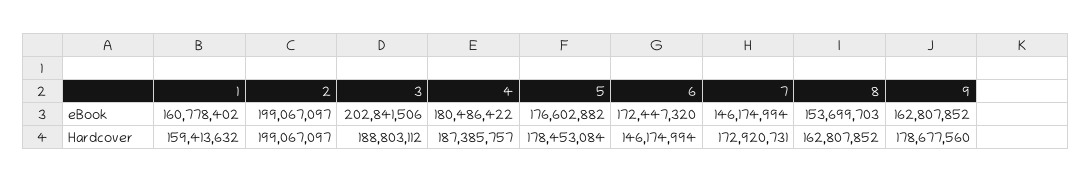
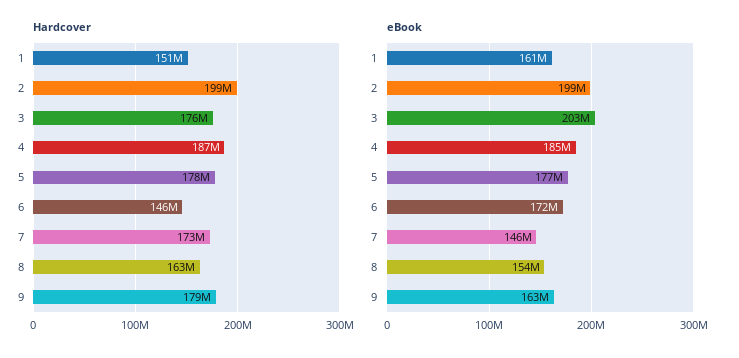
eBook, 4: 180486422 -> 185000000
Hardcover, 1: 159413632 -> 151000000
Hardcover, 3: 188803112 -> 176000000

